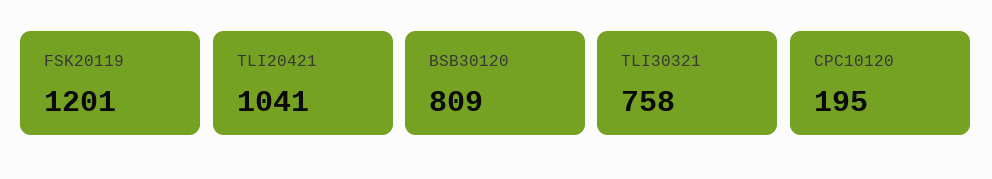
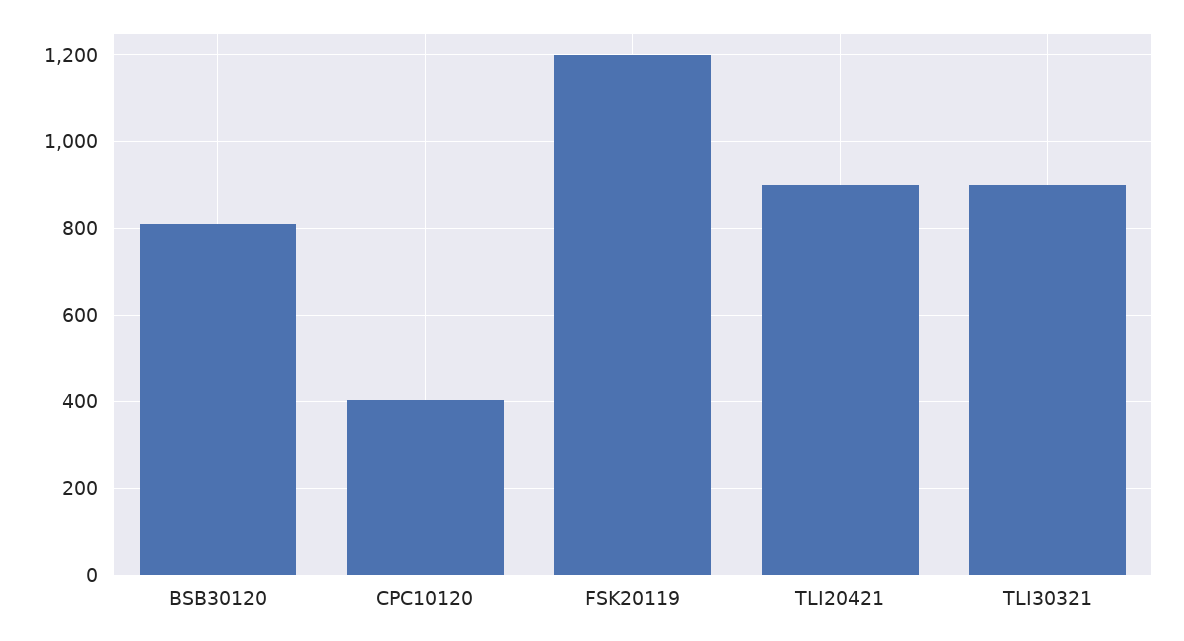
TLI20421: 1041 -> 900
TLI30321: 758 -> 900
CPC10120: 195 -> 400

